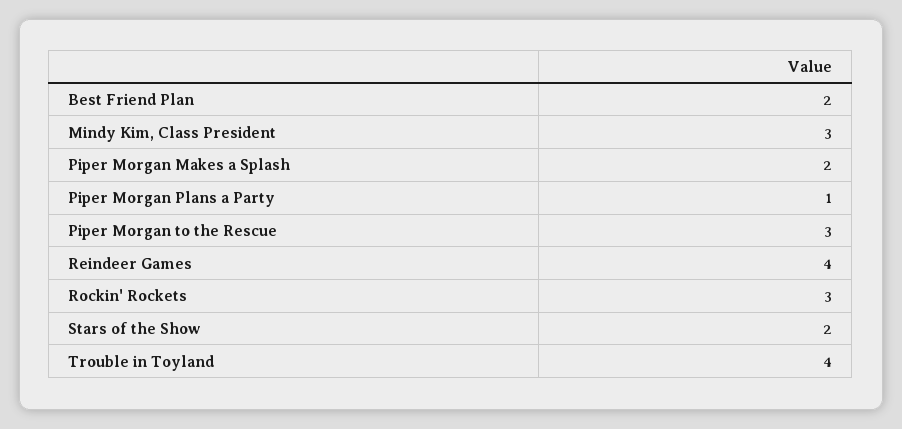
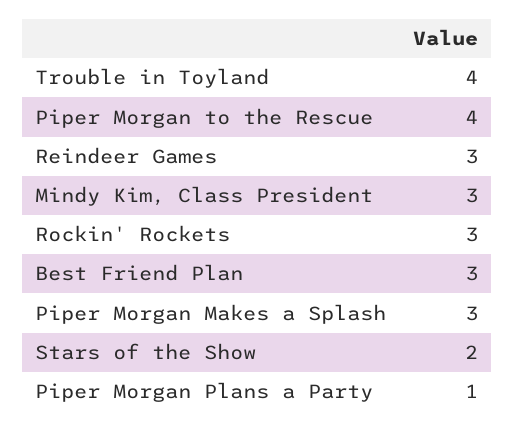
Best Friend Plan: 2 -> 3
Piper Morgan Makes a Splash: 2 -> 3
Piper Morgan to the Rescue: 3 -> 4
Reindeer Games: 4 -> 3

